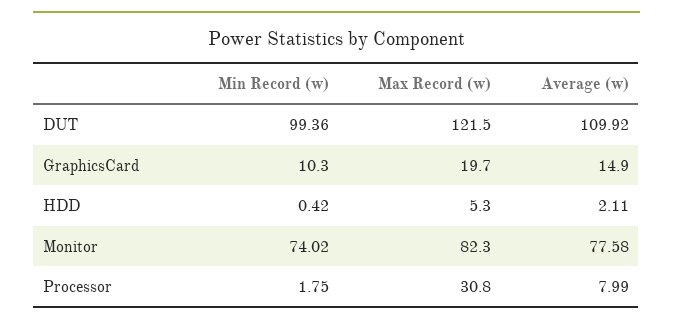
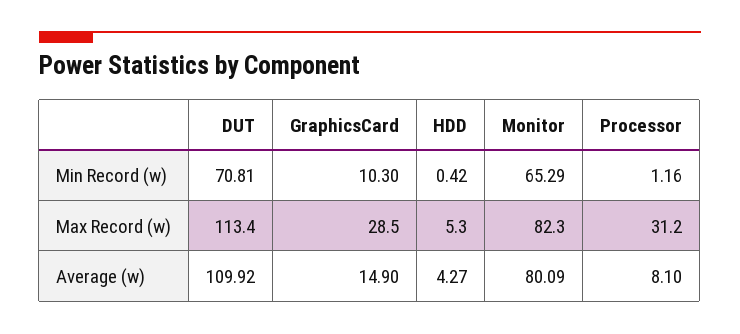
Min Record (w), DUT: 99.36 -> 70.81
Max Record (w), DUT: 121.5 -> 113.4
Max Record (w), GraphicsCard: 19.7 -> 28.5
Average (w), HDD: 2.11 -> 4.27
Min Record (w), Monitor: 74.02 -> 65.29
Average (w), Monitor: 77.58 -> 80.09
Min Record (w), Processor: 1.75 -> 1.16
Max Record (w), Processor: 30.8 -> 31.2
Average (w), Processor: 7.99 -> 8.1

